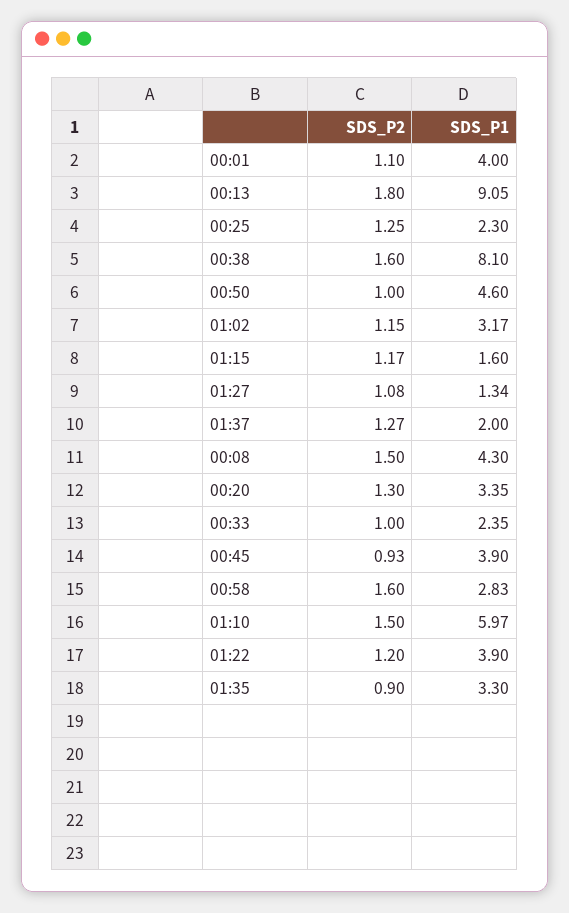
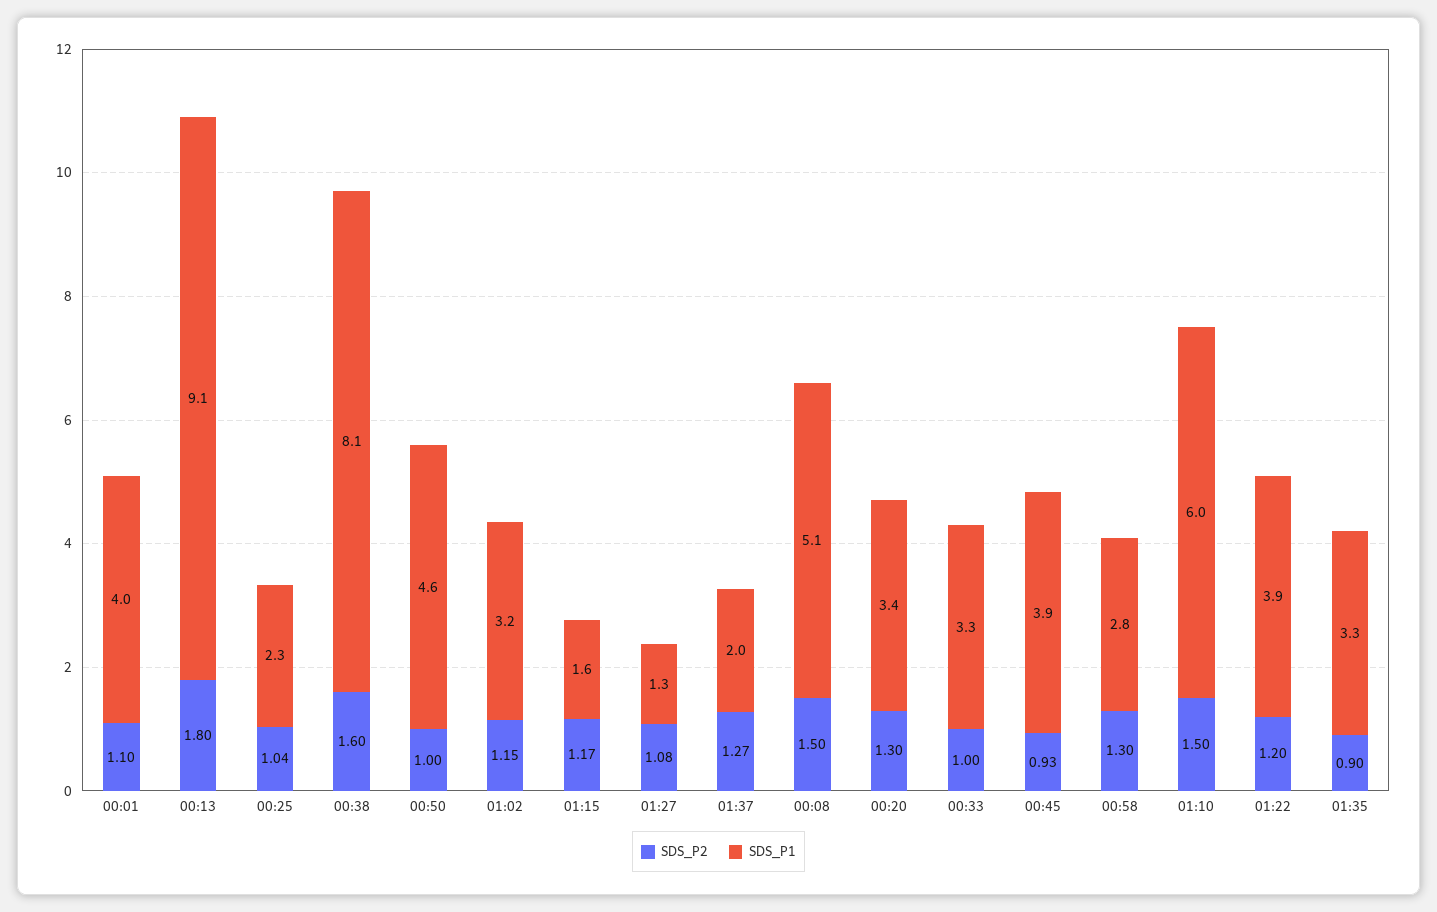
SDS_P2, 00:25: 1.25 -> 1.04
SDS_P1, 00:08: 4.3 -> 5.1
SDS_P1, 00:33: 2.35 -> 3.3
SDS_P2, 00:58: 1.6 -> 1.3

